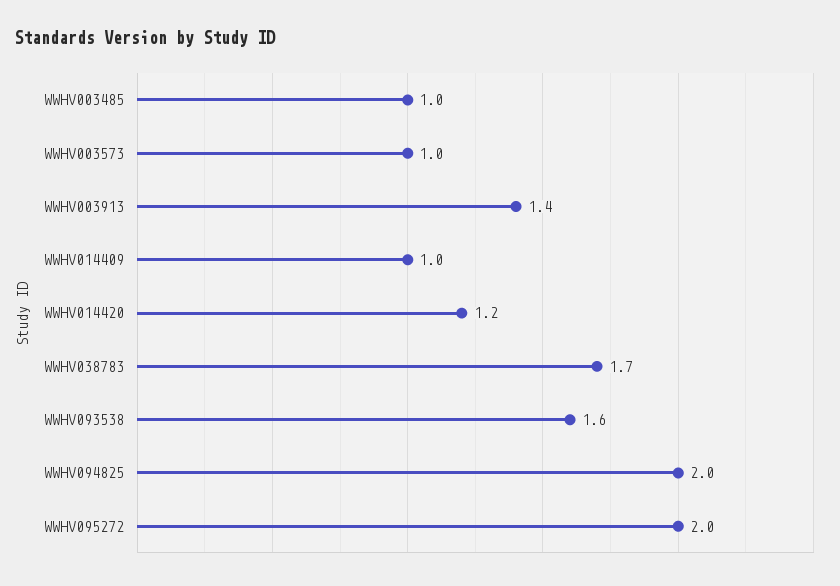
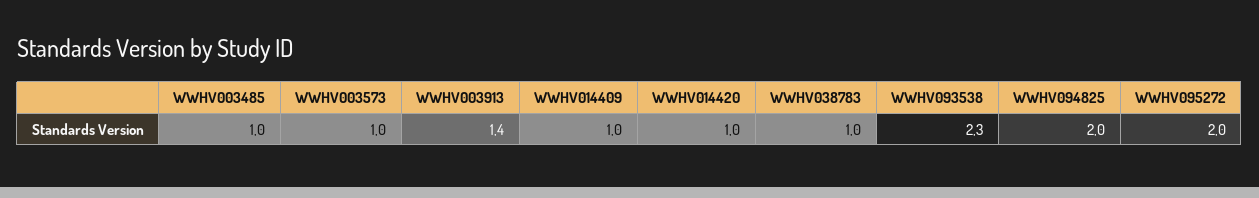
WWHV014420: 1.2 -> 1
WWHV038783: 1.7 -> 1
WWHV093538: 1.6 -> 2.3

